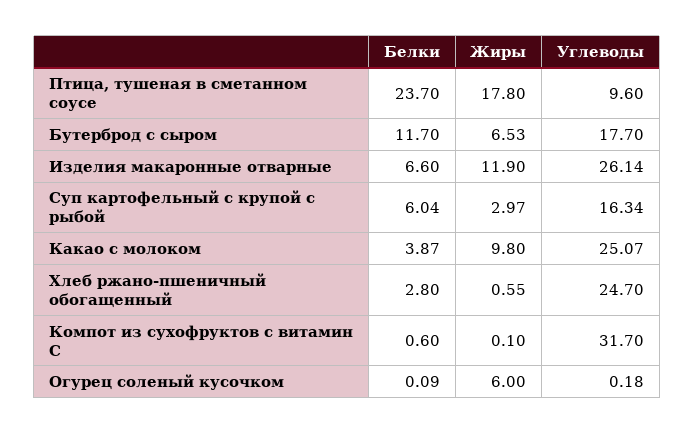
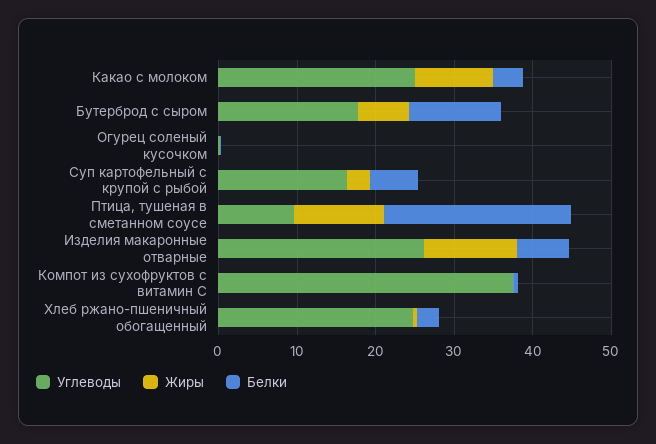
Жиры, Птица, тушеная в сметанном соусе: 17.8 -> 12
Углеводы, Компот из сухофруктов с витамин С: 31.7 -> 38
Жиры, Огурец соленый кусочком: 6 -> 0

